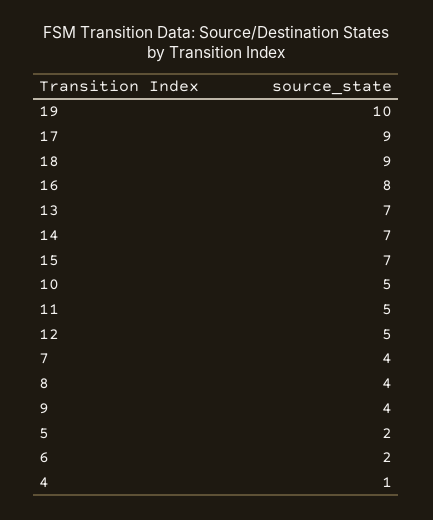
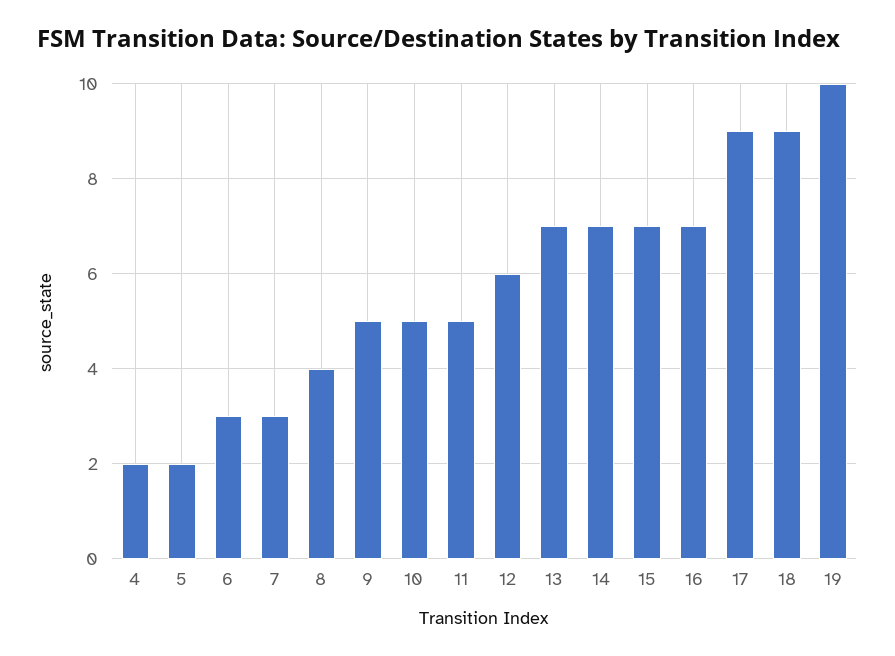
16: 8 -> 7
12: 5 -> 6
7: 4 -> 3
9: 4 -> 5
6: 2 -> 3
4: 1 -> 2

